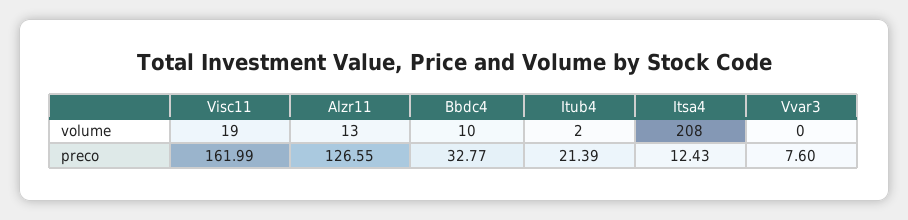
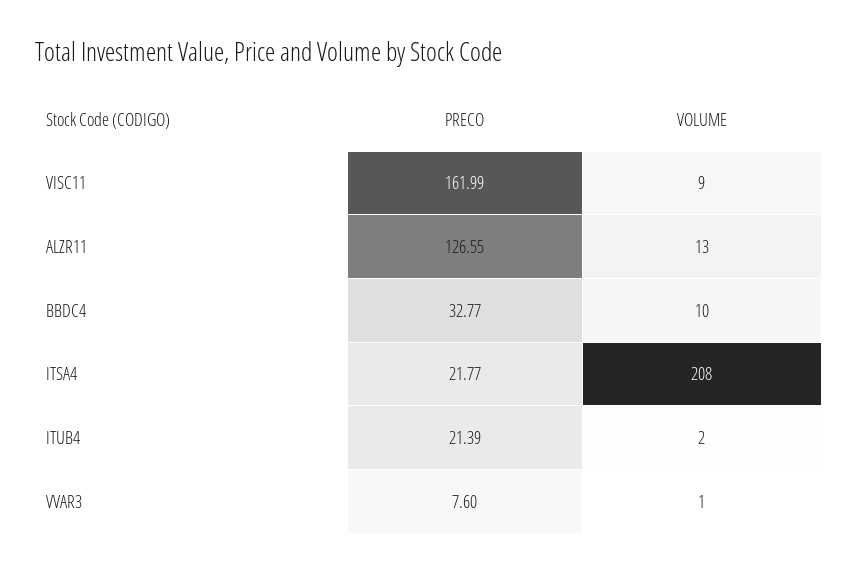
Visc11, volume: 19 -> 9
Vvar3, volume: 0 -> 1
Itsa4, preco: 12.43 -> 21.77

